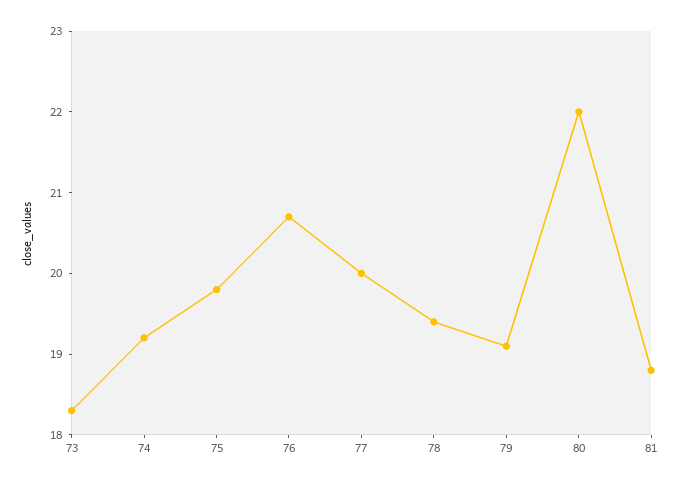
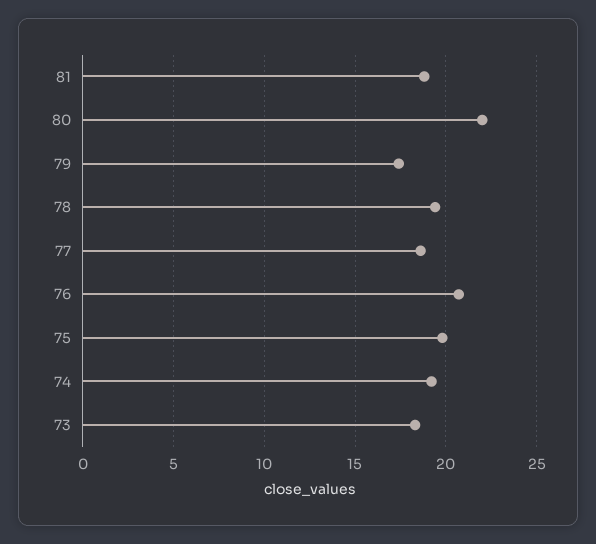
77: 20 -> 18.5
79: 19.1 -> 17.5

